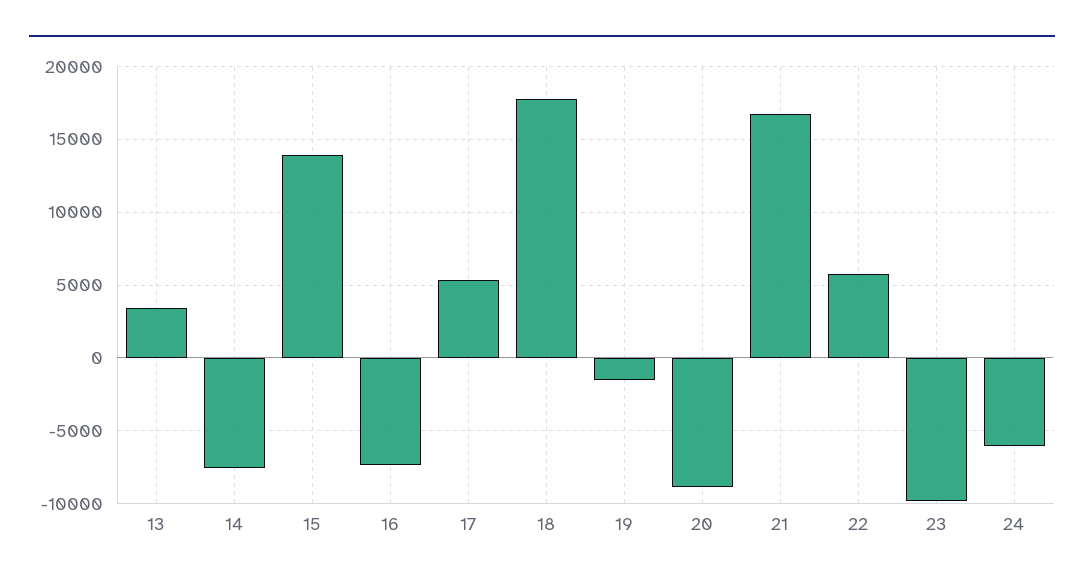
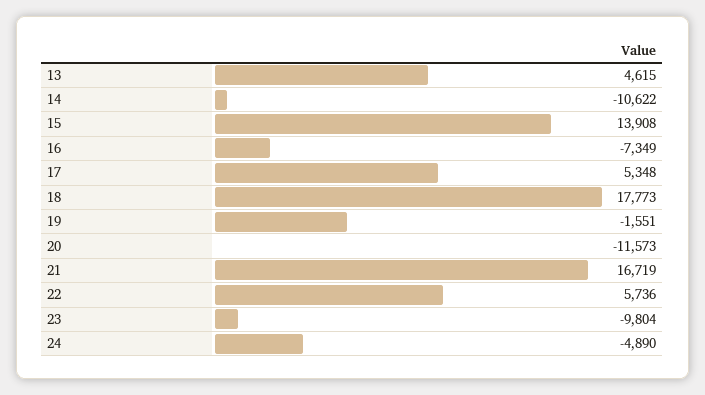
13: 3500 -> 4615
14: -7500 -> -10622
20: -9000 -> -11573
24: -6000 -> -4890

